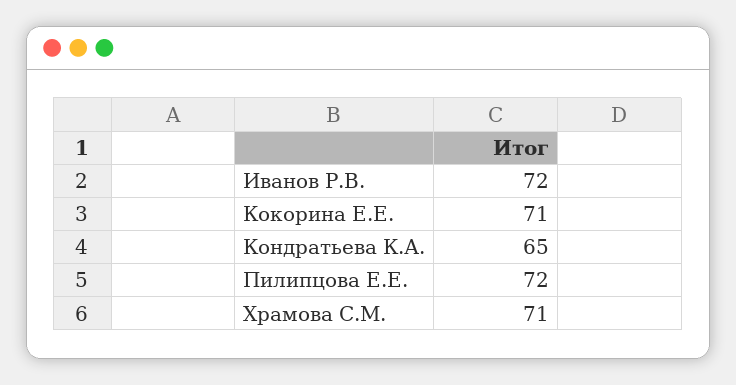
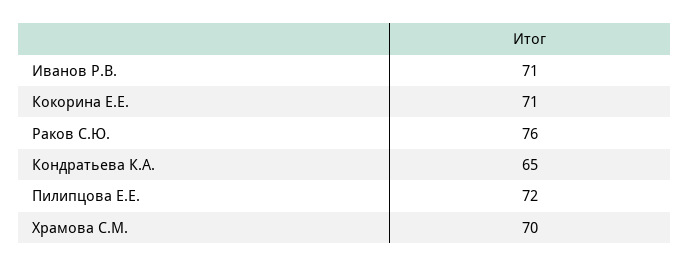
Иванов Р.В.: 72 -> 71
Храмова С.М.: 71 -> 70
Раков С.Ю.: none -> 76

